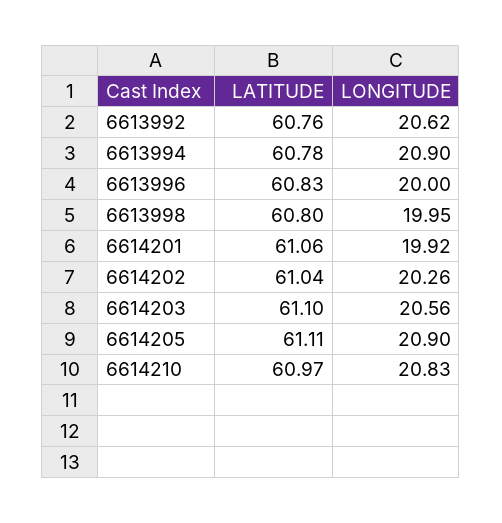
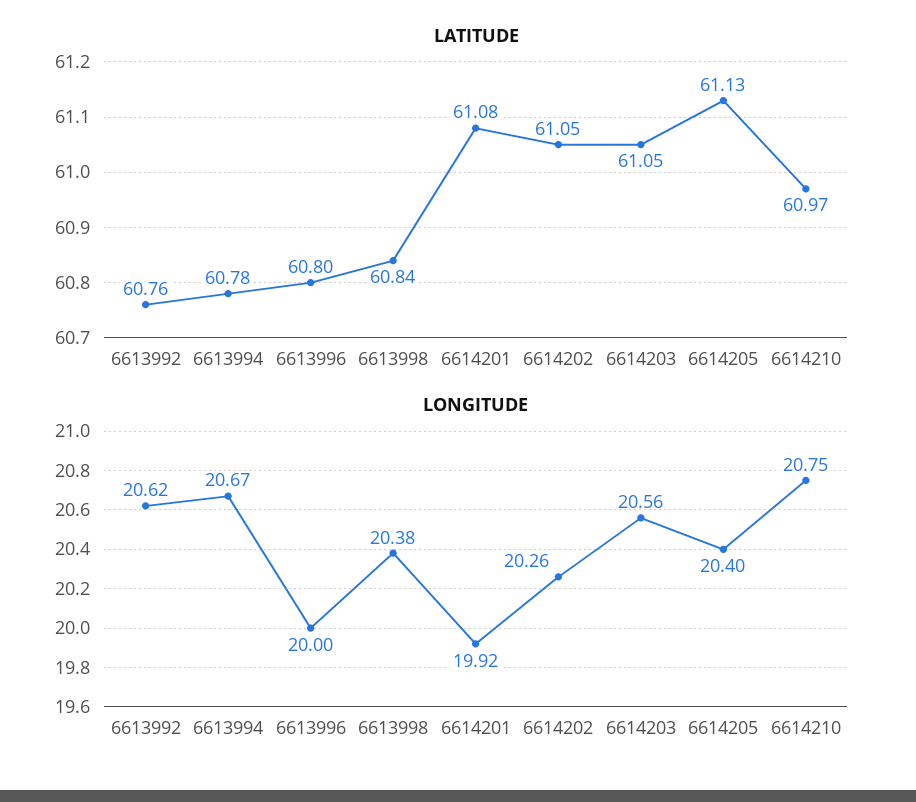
LONGITUDE, 6613994: 20.9 -> 20.67
LATITUDE, 6613996: 60.83 -> 60.8
LATITUDE, 6613998: 60.8 -> 60.84
LONGITUDE, 6613998: 19.95 -> 20.38
LATITUDE, 6614201: 61.06 -> 61.08
LATITUDE, 6614202: 61.04 -> 61.05
LATITUDE, 6614203: 61.1 -> 61.05
LATITUDE, 6614205: 61.11 -> 61.13
LONGITUDE, 6614205: 20.9 -> 20.4
LONGITUDE, 6614210: 20.83 -> 20.75

